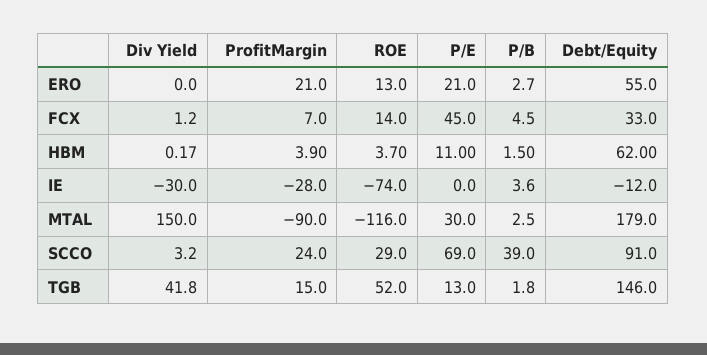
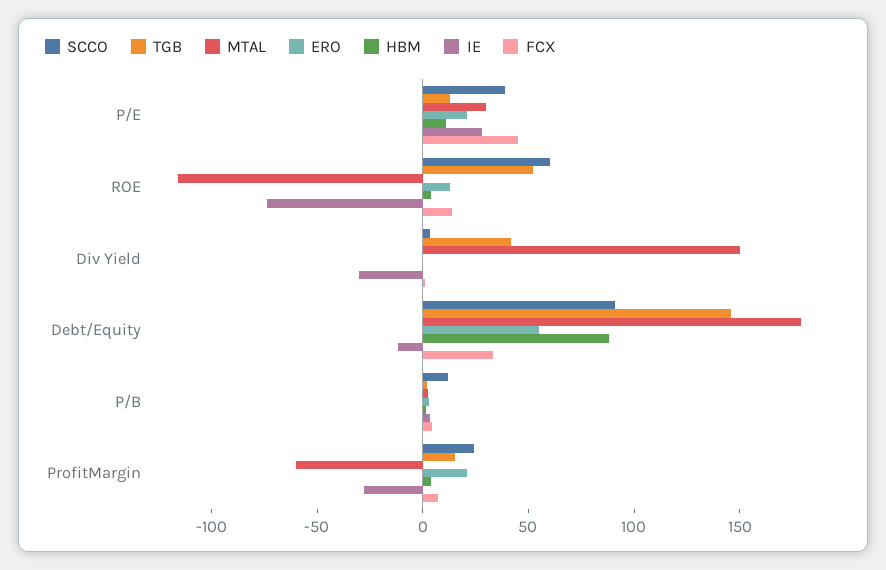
HBM, Debt/Equity: 62 -> 90
IE, P/E: 0 -> 30
MTAL, ProfitMargin: -90 -> -60
SCCO, ROE: 29 -> 60
SCCO, P/E: 69 -> 40
SCCO, P/B: 39 -> 10

